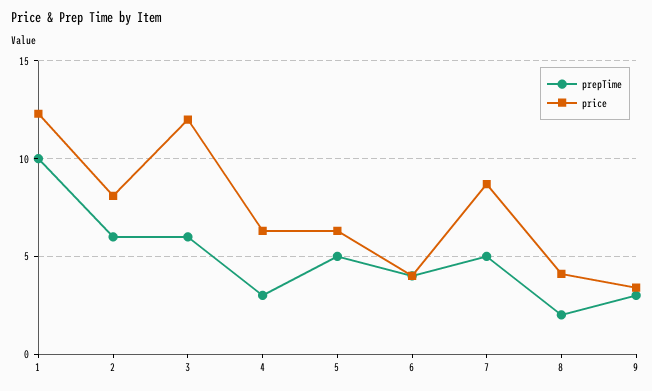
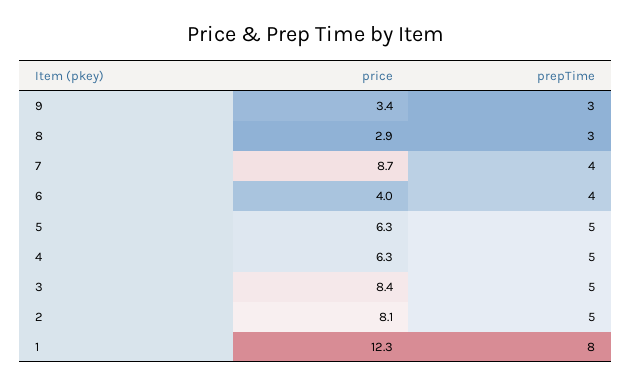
prepTime, 1: 10 -> 8
prepTime, 2: 6 -> 5
prepTime, 3: 6 -> 5
price, 3: 12 -> 8.4
prepTime, 4: 3 -> 5
prepTime, 7: 5 -> 4
prepTime, 8: 2 -> 3
price, 8: 4 -> 2.9

